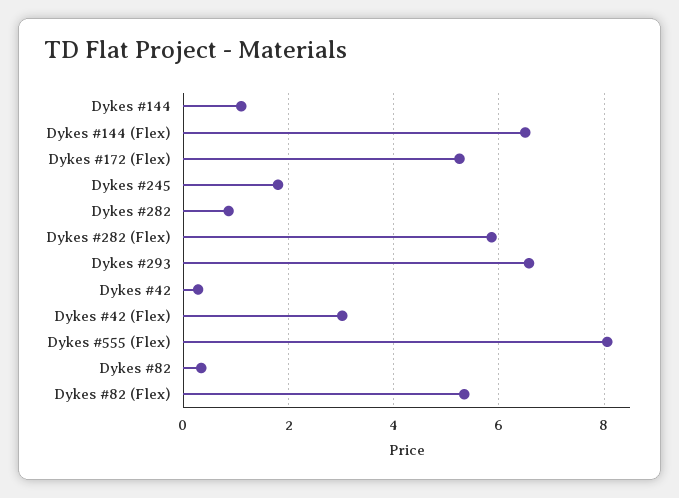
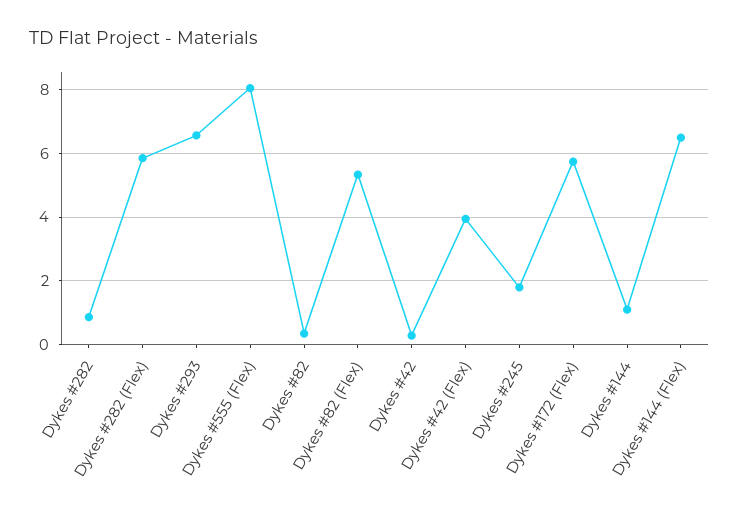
Dykes #172 (Flex): 5.2 -> 5.8
Dykes #42 (Flex): 3 -> 4

